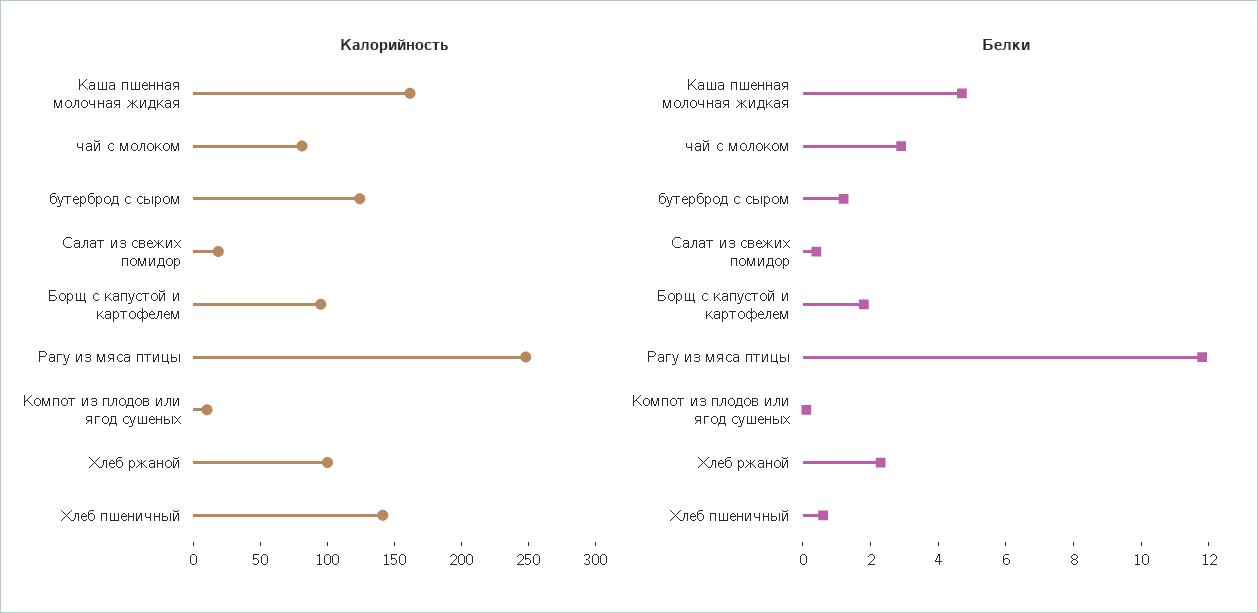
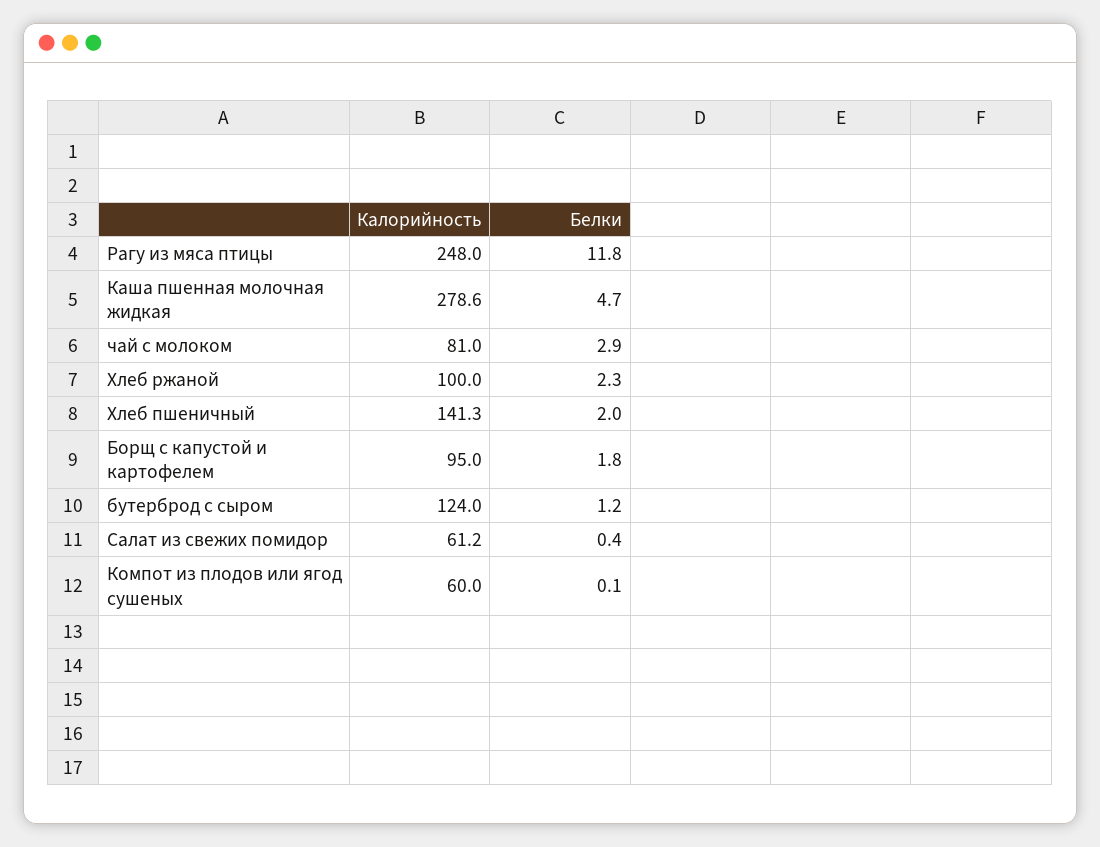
Калорийность, Каша пшенная молочная жидкая: 160 -> 278.6
Калорийность, Салат из свежих помидор: 20 -> 61.2
Калорийность, Компот из плодов или ягод сушеных: 10 -> 60
Белки, Хлеб пшеничный: 0.5 -> 2

